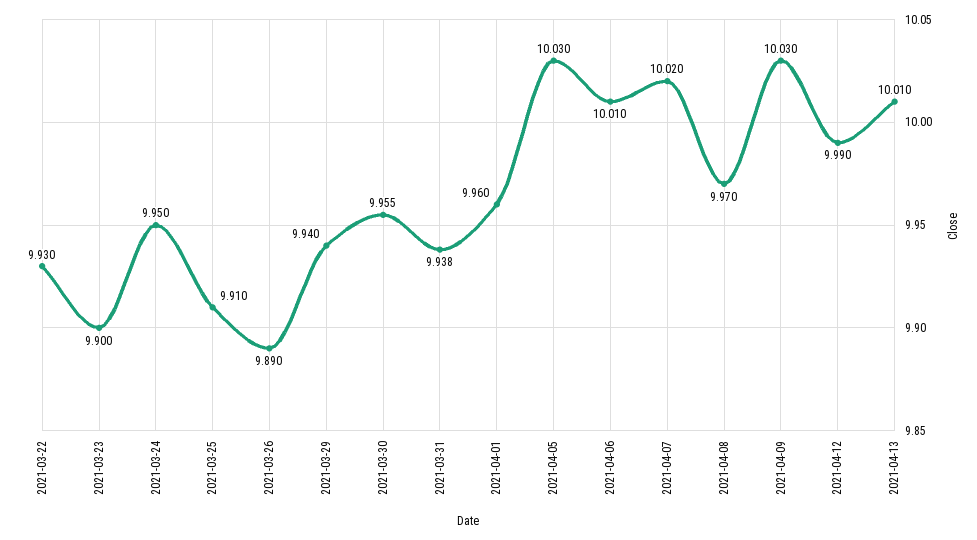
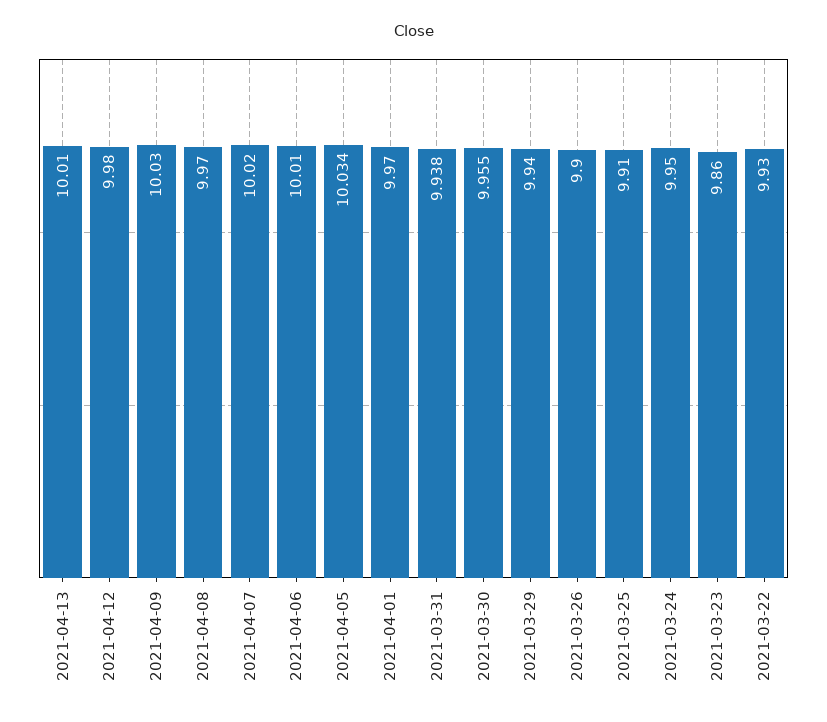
2021-03-23: 9.9 -> 9.86
2021-03-26: 9.89 -> 9.9
2021-04-01: 9.96 -> 9.97
2021-04-05: 10.03 -> 10.034
2021-04-12: 9.99 -> 9.98

